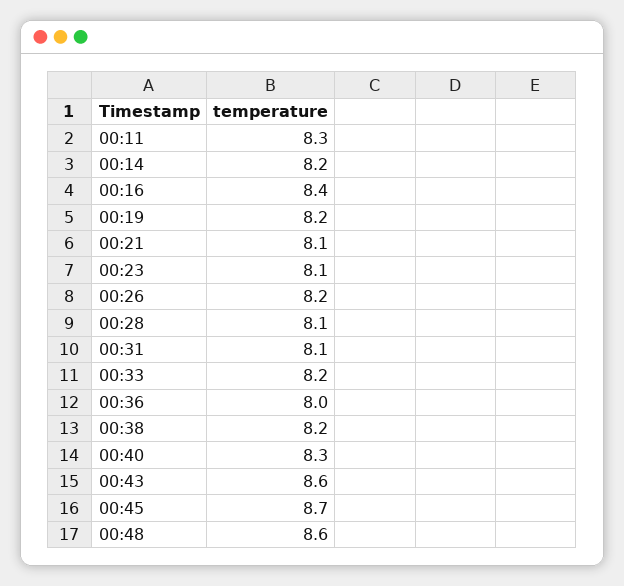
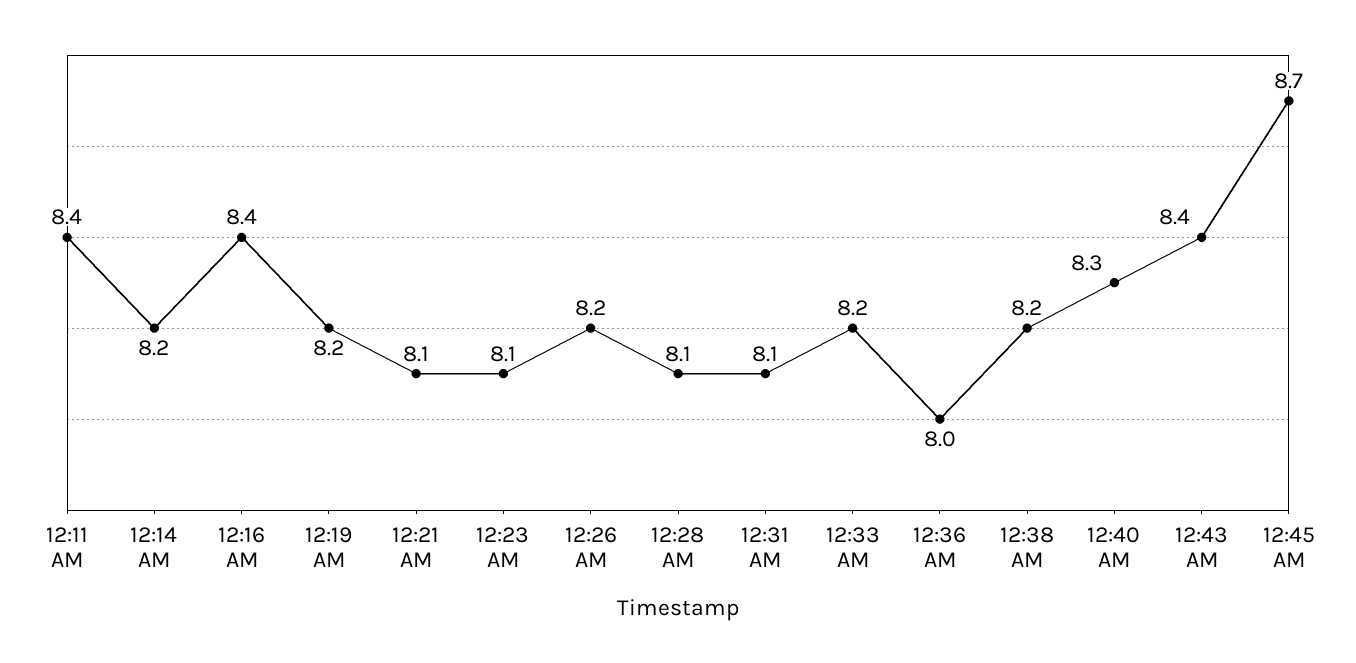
00:11: 8.3 -> 8.4
00:43: 8.6 -> 8.4
00:48: 8.6 -> none

